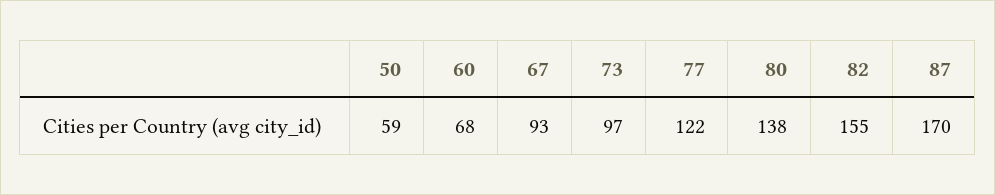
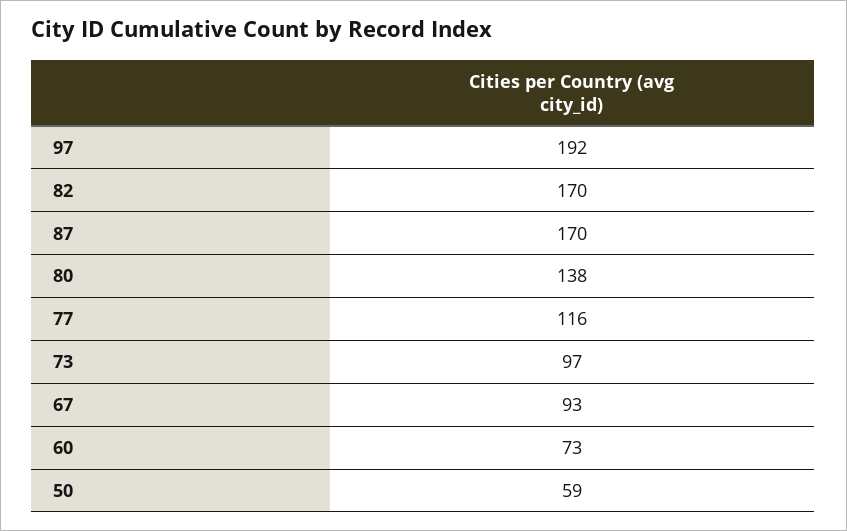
60: 68 -> 73
77: 122 -> 116
82: 155 -> 170
97: none -> 192

